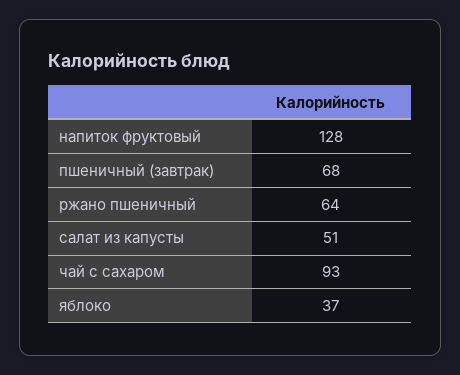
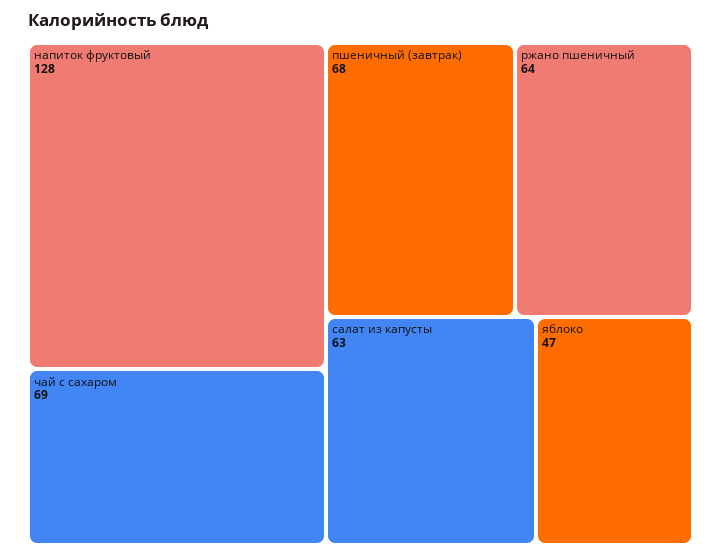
салат из капусты: 51 -> 63
чай с сахаром: 93 -> 69
яблоко: 37 -> 47

